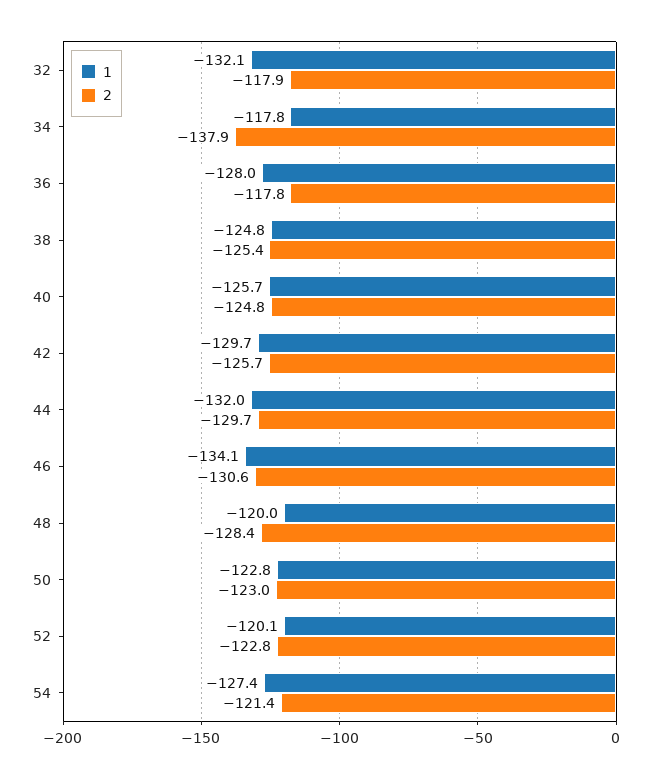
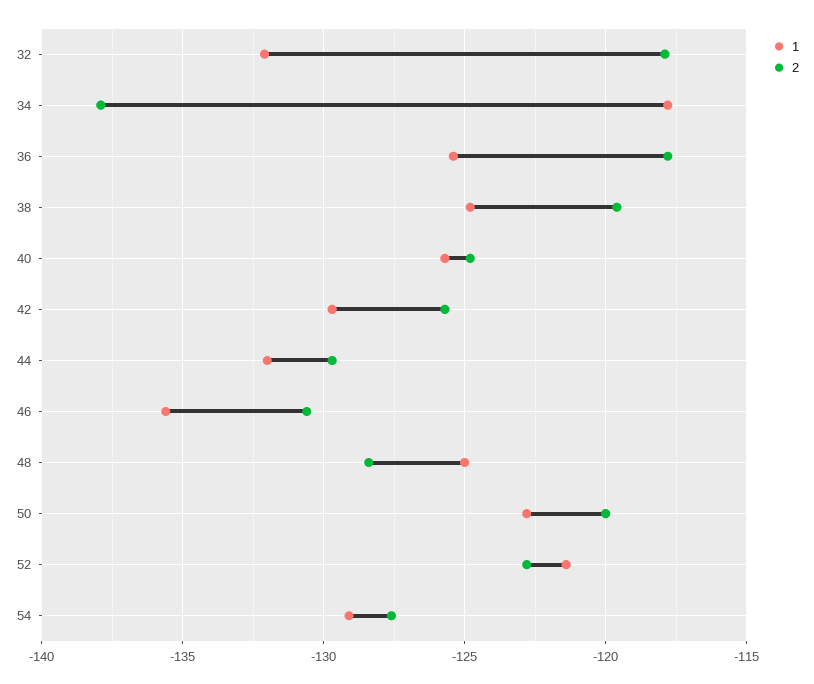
1, 36: -128 -> -125.5
2, 38: -125.4 -> -119.5
1, 46: -134.1 -> -135.5
1, 48: -120 -> -125
2, 50: -123 -> -120
1, 52: -120.1 -> -121.5
1, 54: -127.4 -> -129
2, 54: -121.4 -> -127.5

